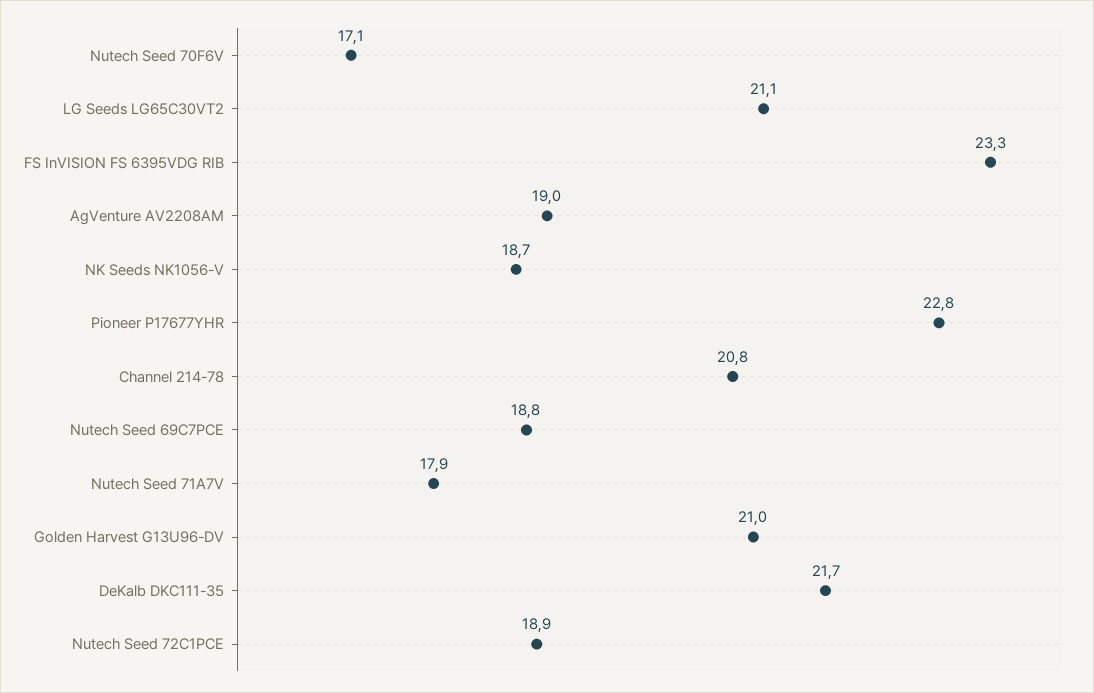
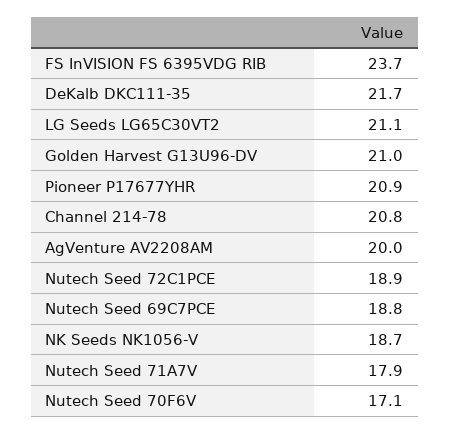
FS InVISION FS 6395VDG RIB: 23.3 -> 23.7
AgVenture AV2208AM: 19 -> 20
Pioneer P17677YHR: 22.8 -> 20.9

